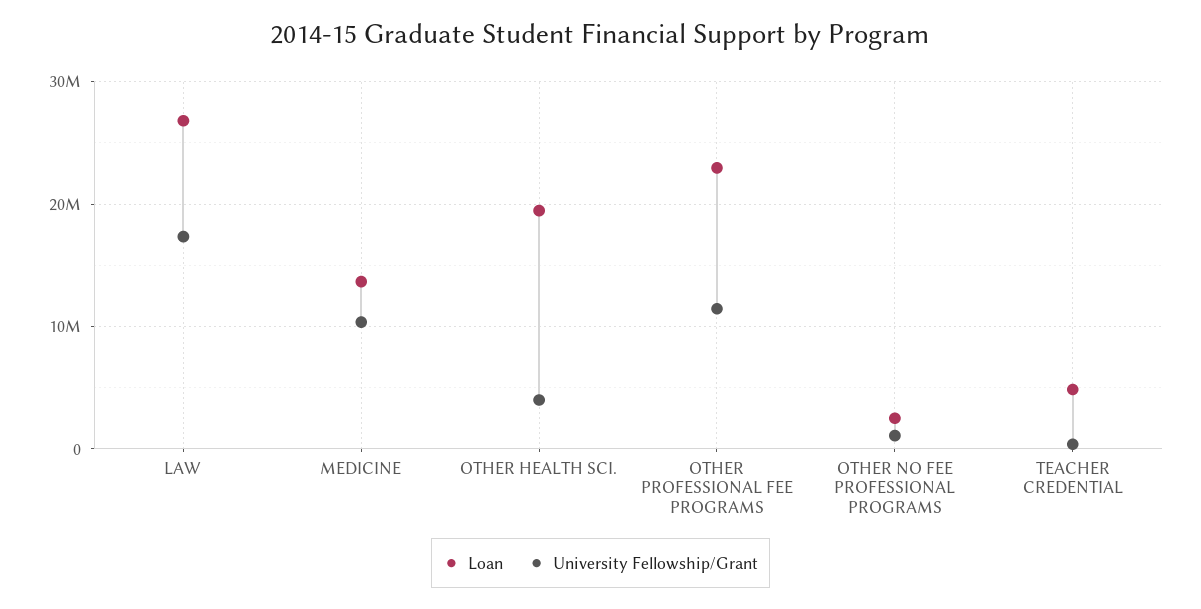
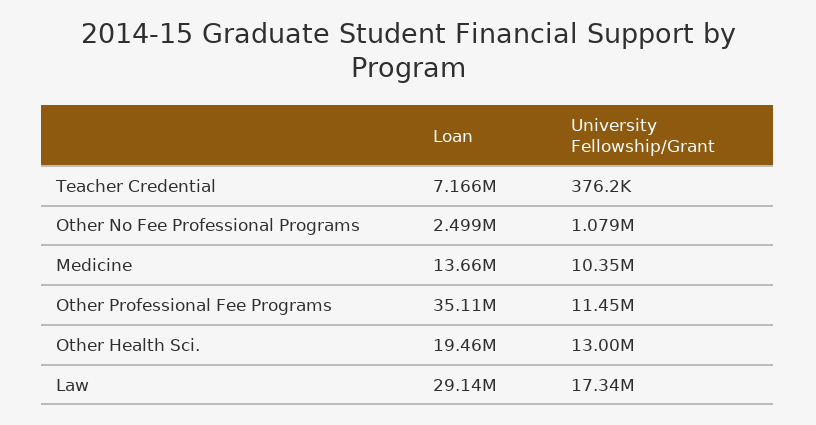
Loan, LAW: 27000000 -> 29140000
University Fellowship/Grant, OTHER HEALTH SCI.: 4000000 -> 13000000
Loan, OTHER PROFESSIONAL FEE PROGRAMS: 23000000 -> 35110000
Loan, TEACHER CREDENTIAL: 5000000 -> 7166000

